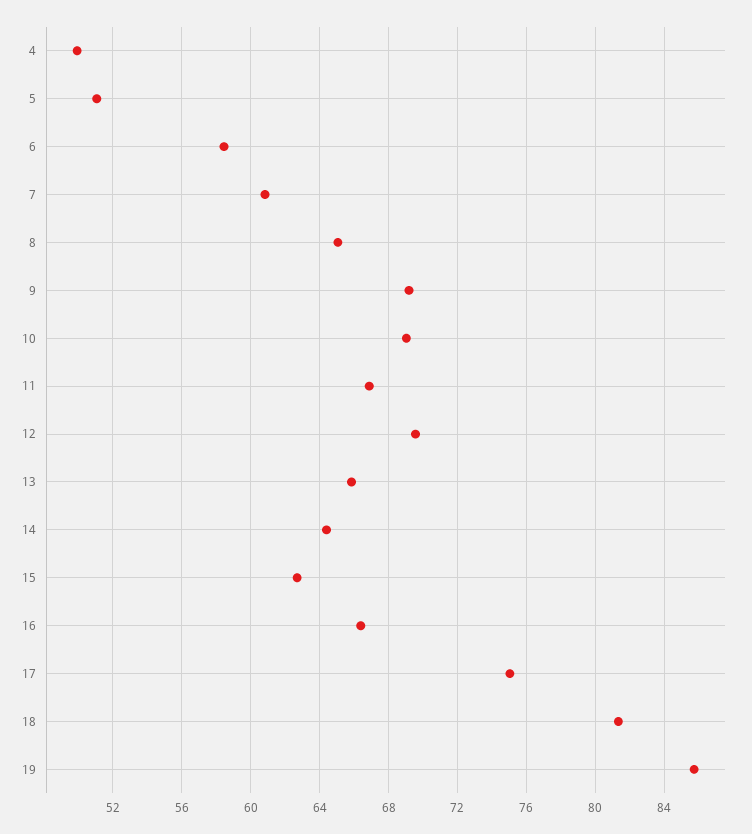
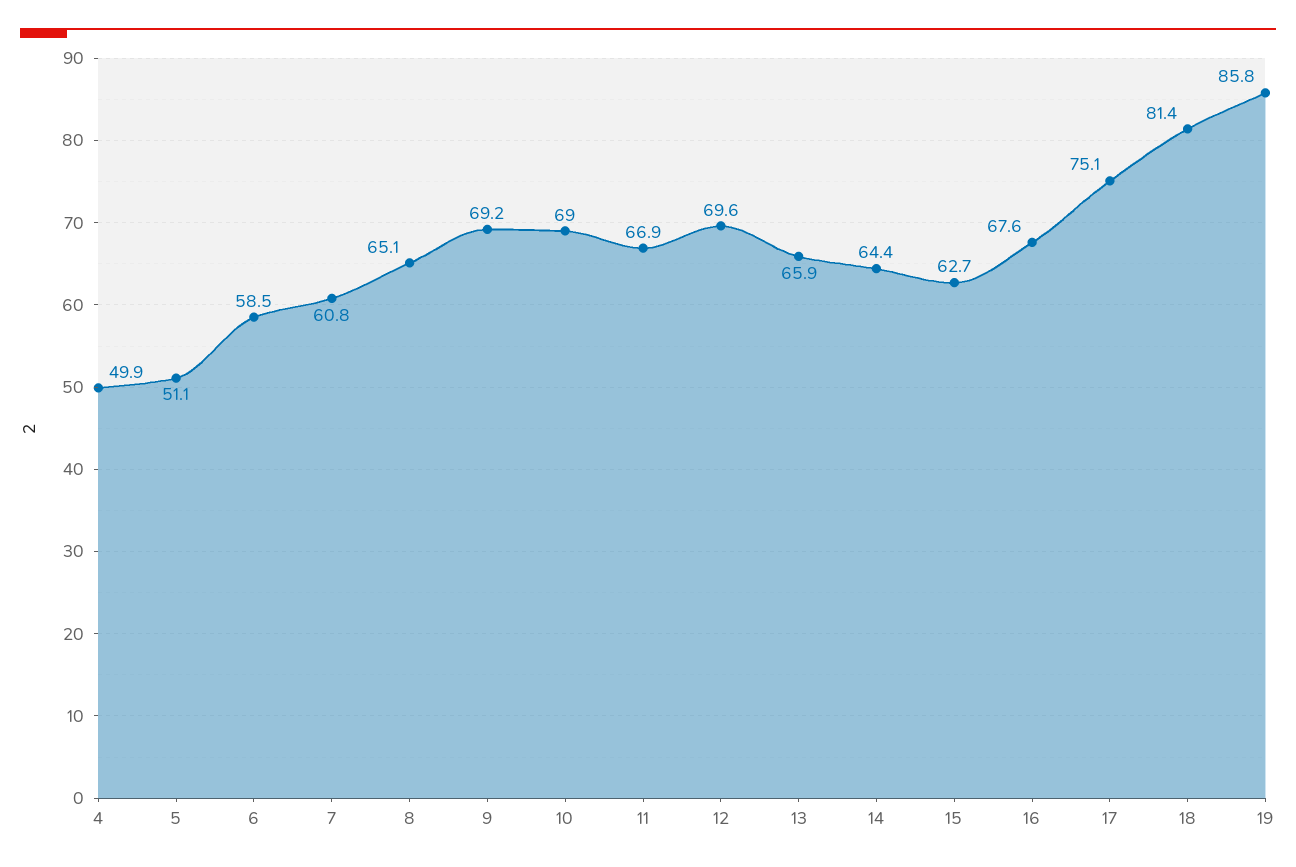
16: 66.5 -> 67.6

